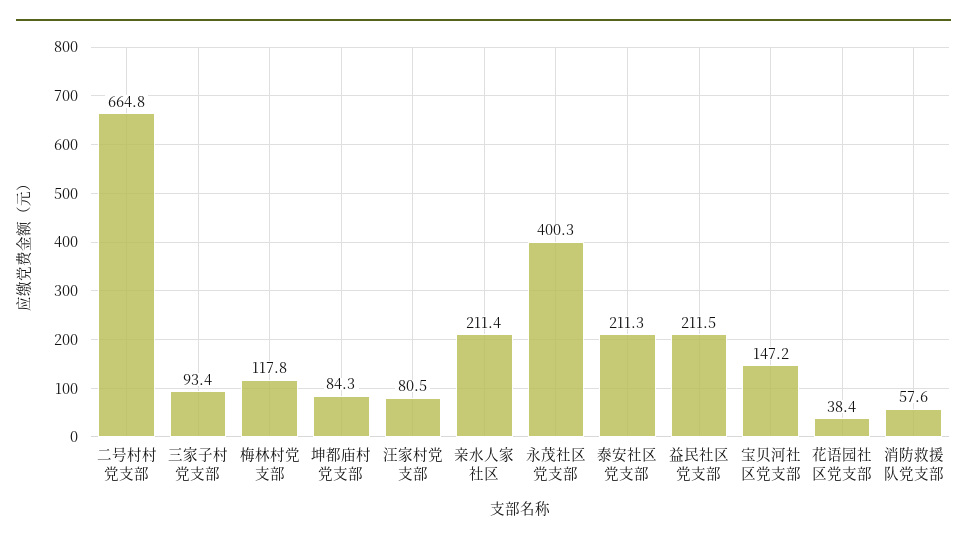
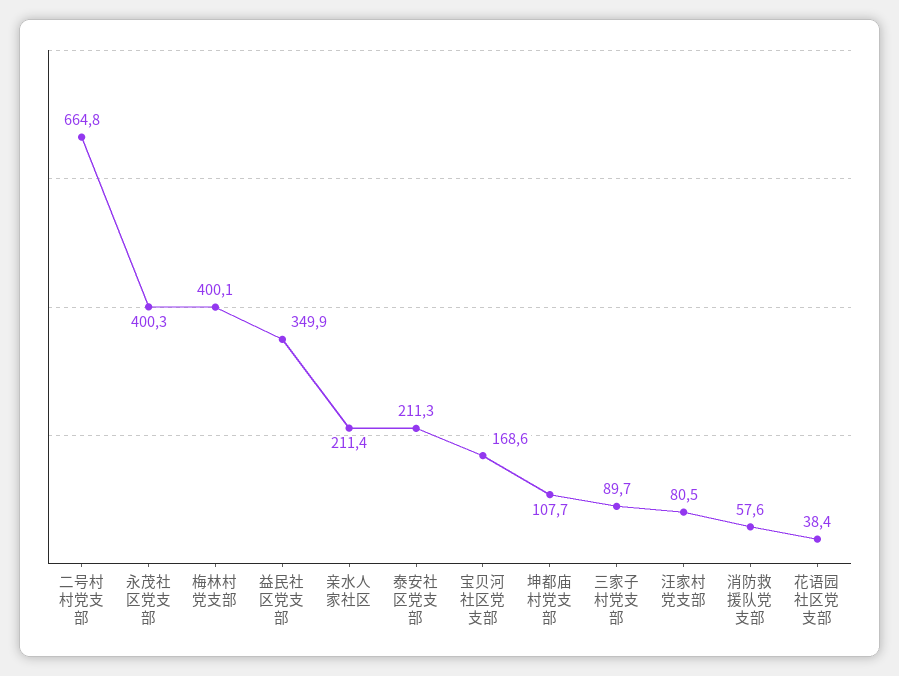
三家子村党支部: 93.4 -> 89.7
梅林村党支部: 117.8 -> 400.1
坤都庙村党支部: 84.3 -> 107.7
益民社区党支部: 211.5 -> 349.9
宝贝河社区党支部: 147.2 -> 168.6

